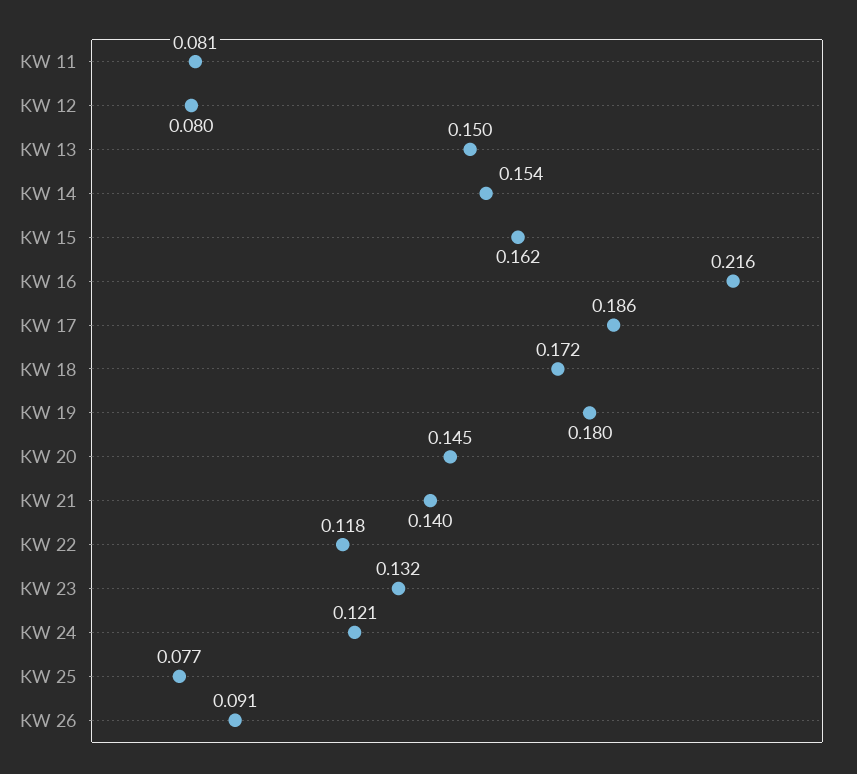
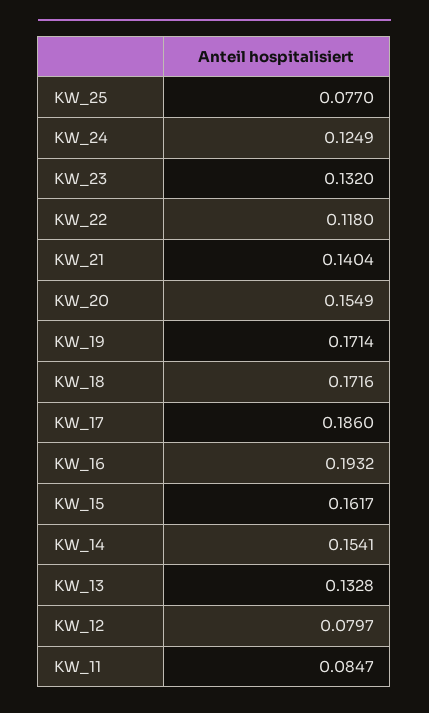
KW 11: 0.081 -> 0.0847
KW 13: 0.15 -> 0.1328
KW 16: 0.216 -> 0.1932
KW 19: 0.18 -> 0.1714
KW 20: 0.145 -> 0.1549
KW 24: 0.121 -> 0.1249
KW 26: 0.091 -> none

